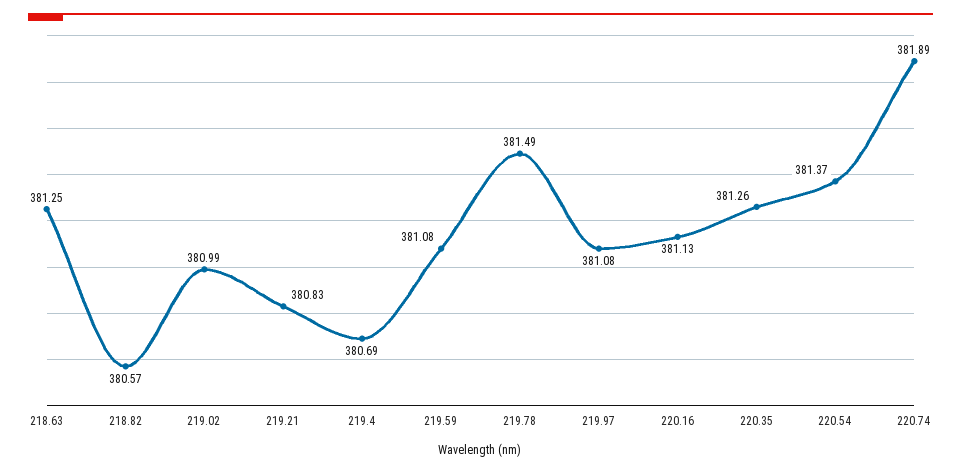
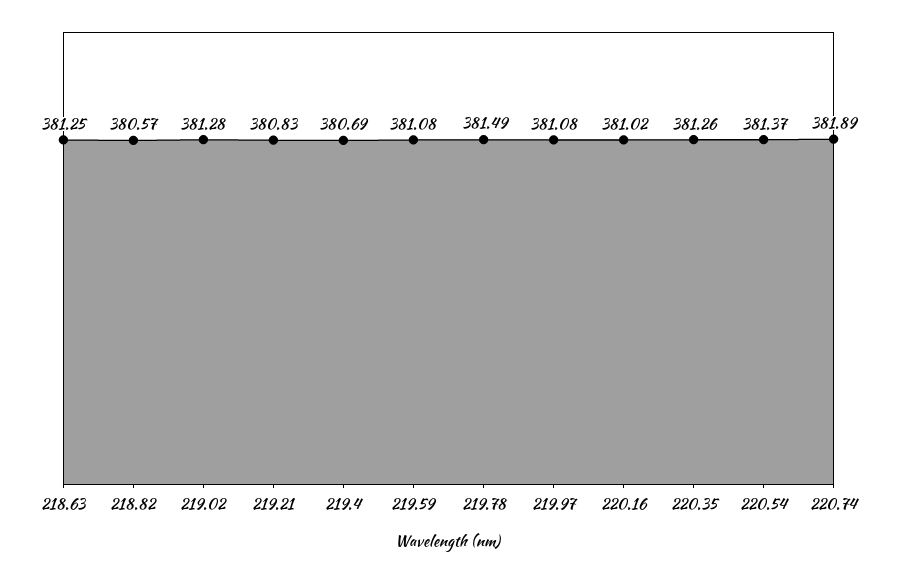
219.02: 380.99 -> 381.28
220.16: 381.13 -> 381.02

